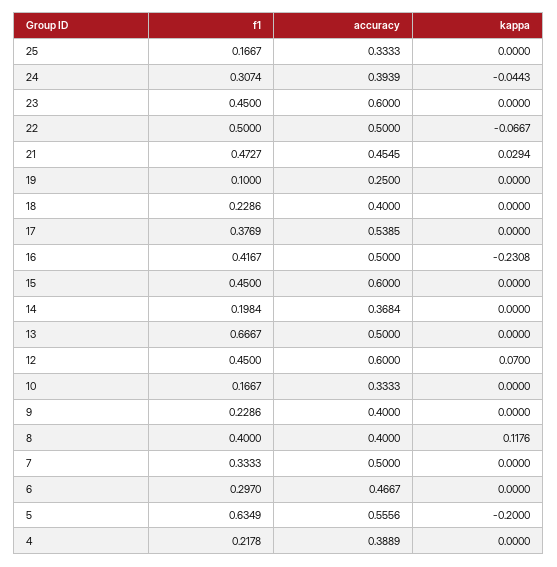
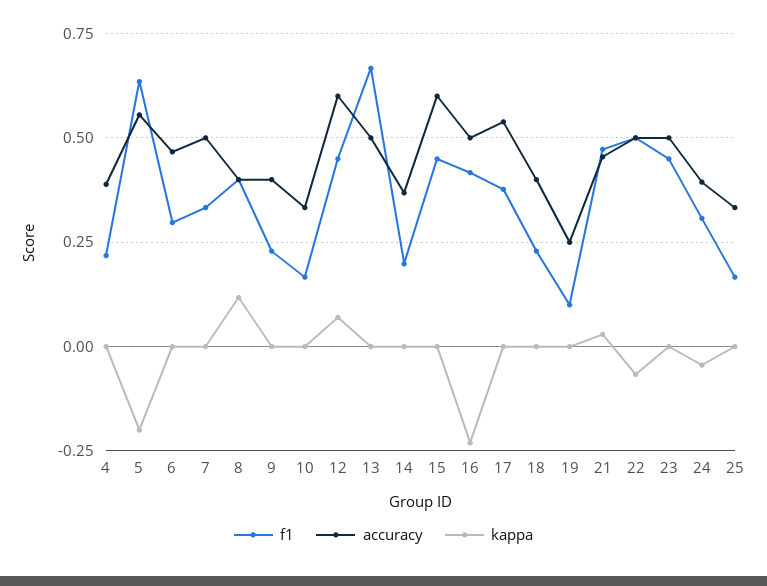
accuracy, 23: 0.6 -> 0.5

